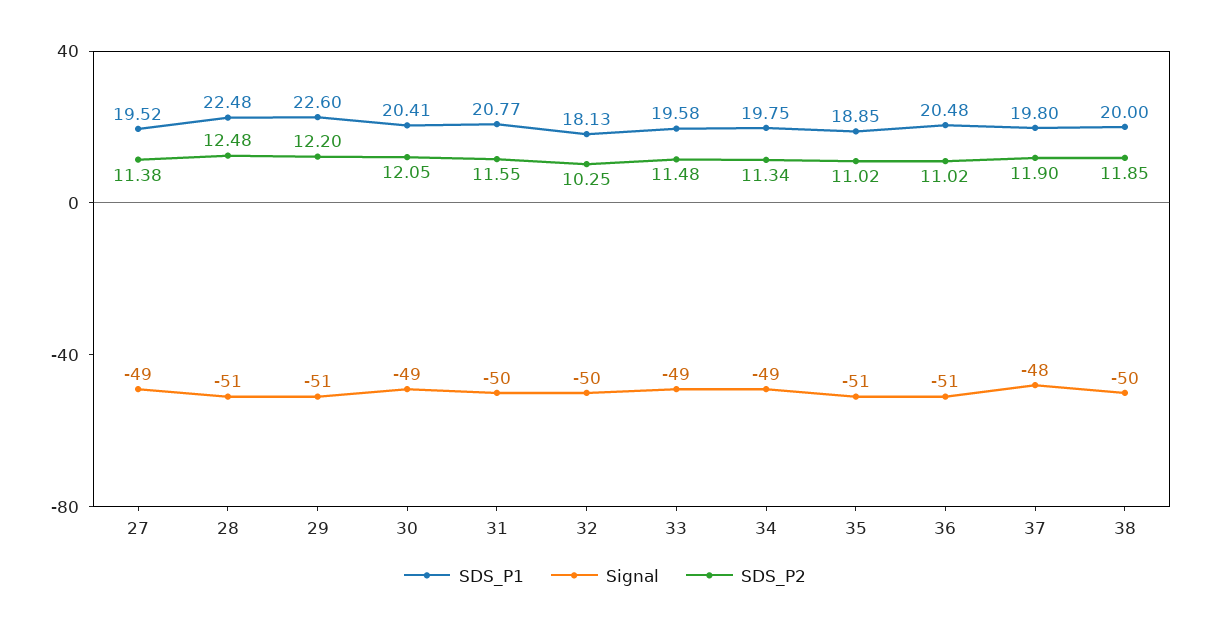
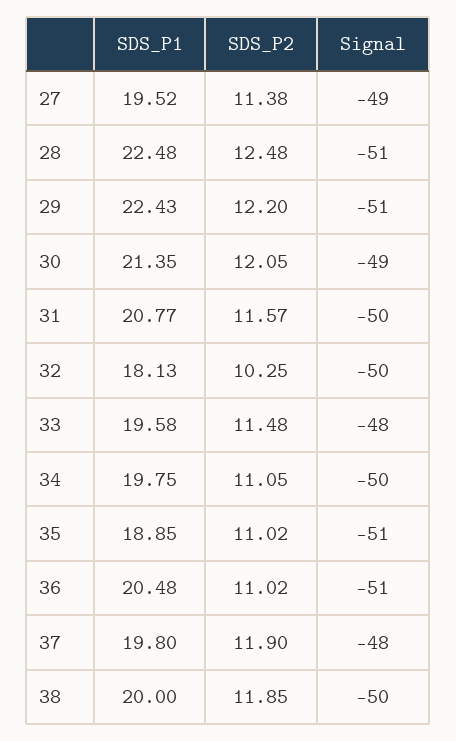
SDS_P1, 29: 22.6 -> 22.43
SDS_P1, 30: 20.41 -> 21.35
SDS_P2, 31: 11.55 -> 11.57
Signal, 33: -49 -> -48
Signal, 34: -49 -> -50
SDS_P2, 34: 11.34 -> 11.05

